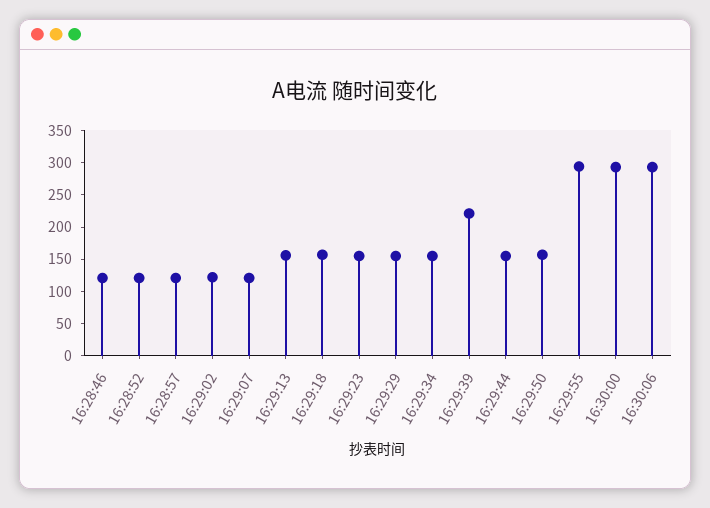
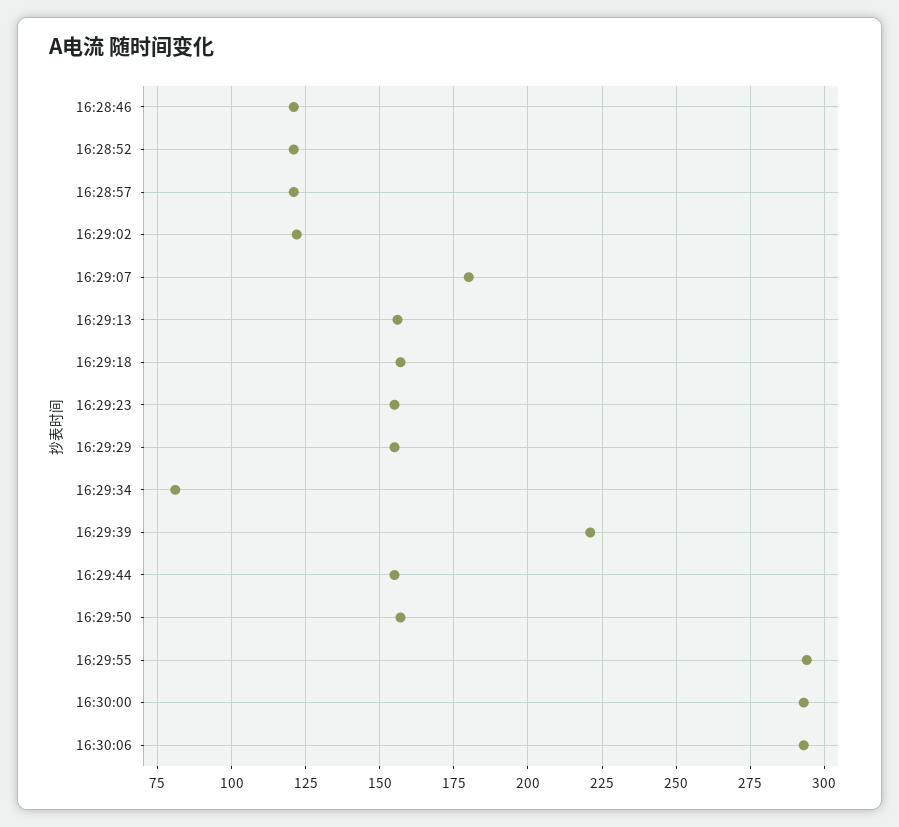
16:29:07: 125 -> 180
16:29:34: 150 -> 80

